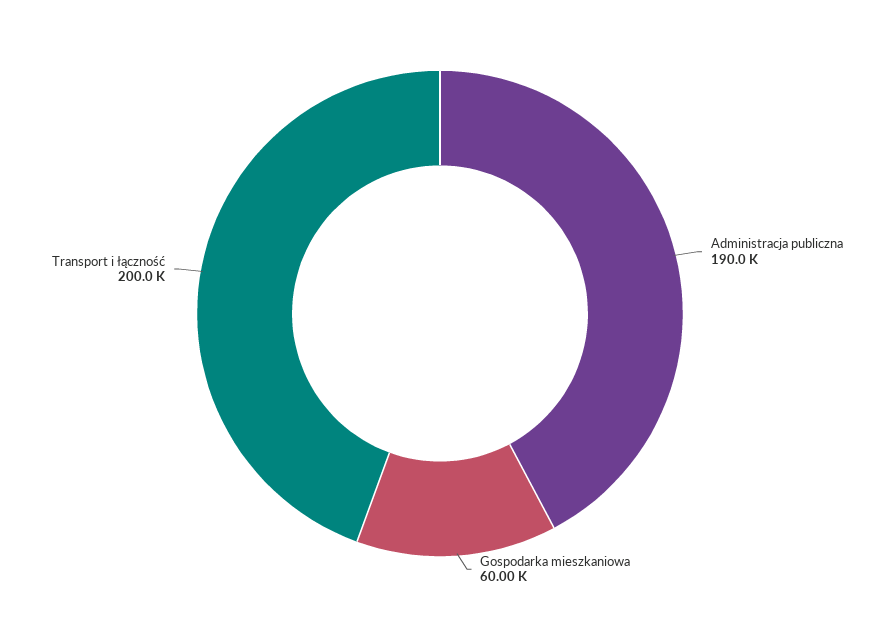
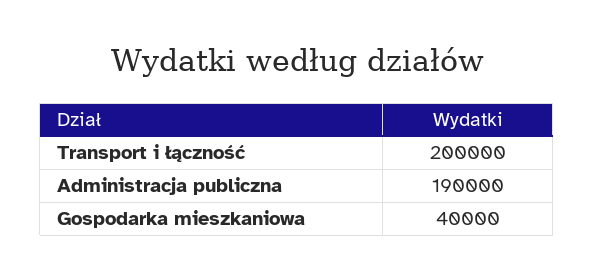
Gospodarka mieszkaniowa: 60000 -> 40000

